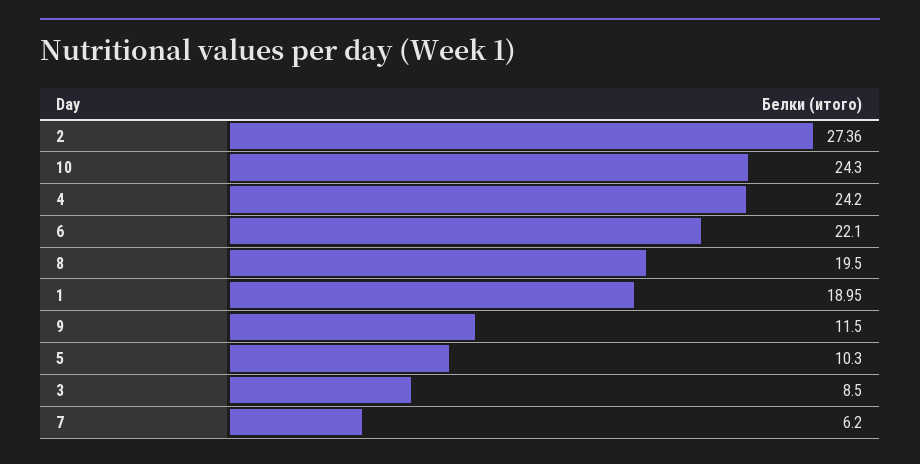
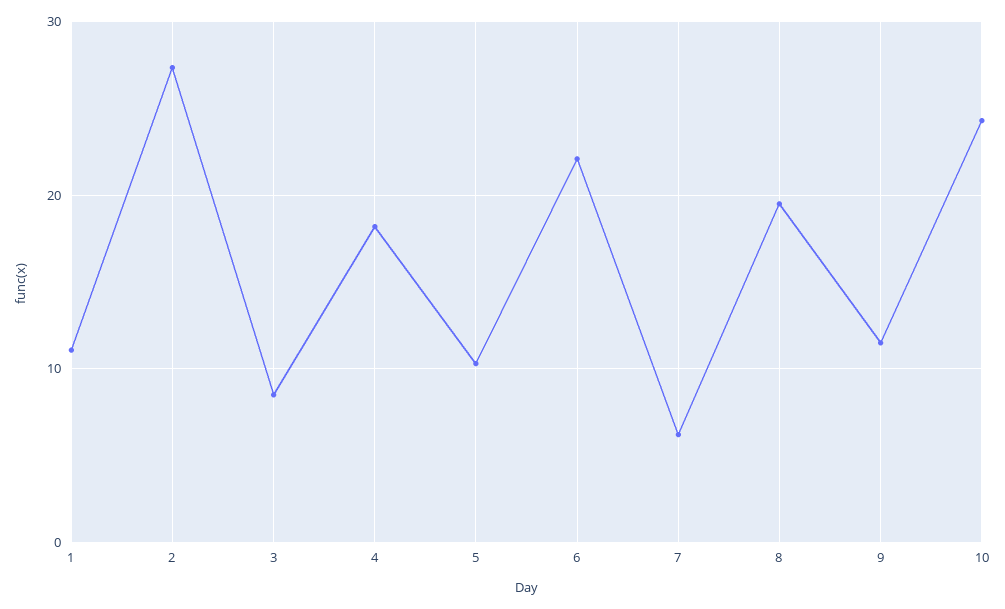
4: 24.2 -> 18
1: 18.95 -> 11

